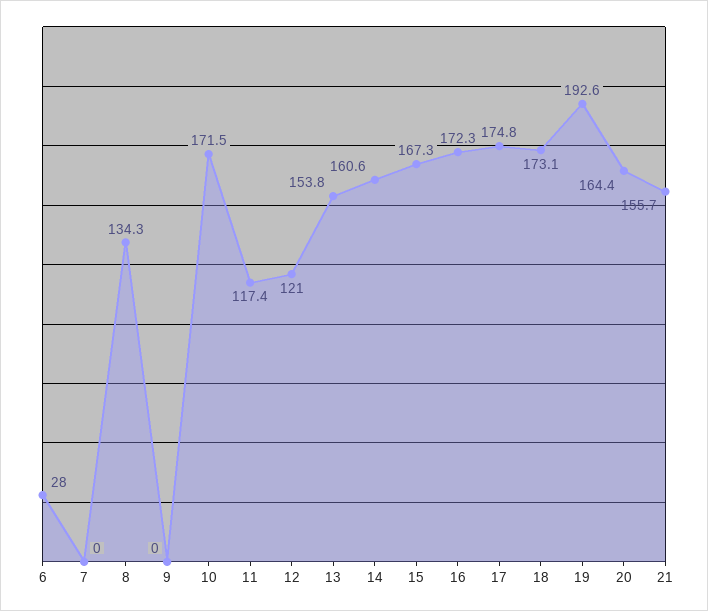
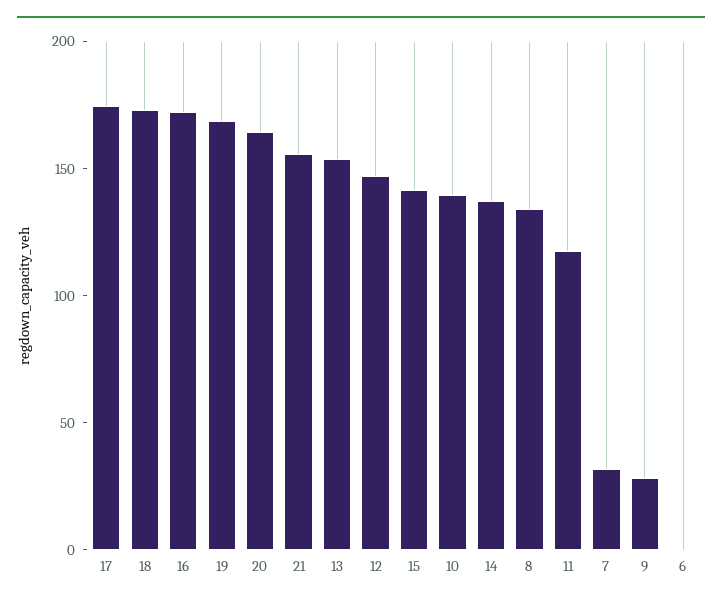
6: 28 -> 0
7: 0 -> 30
9: 0 -> 30
10: 171.5 -> 140
12: 121 -> 150
14: 160.6 -> 140
15: 167.3 -> 140
19: 192.6 -> 170

